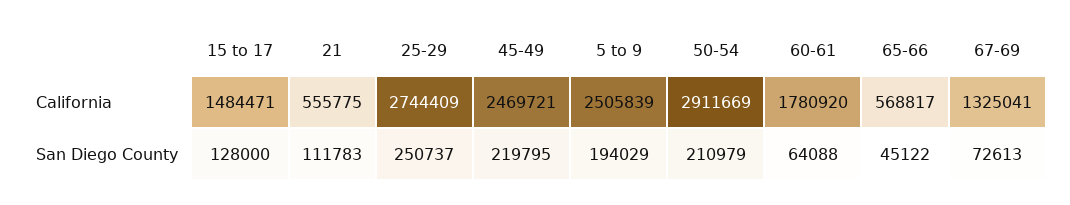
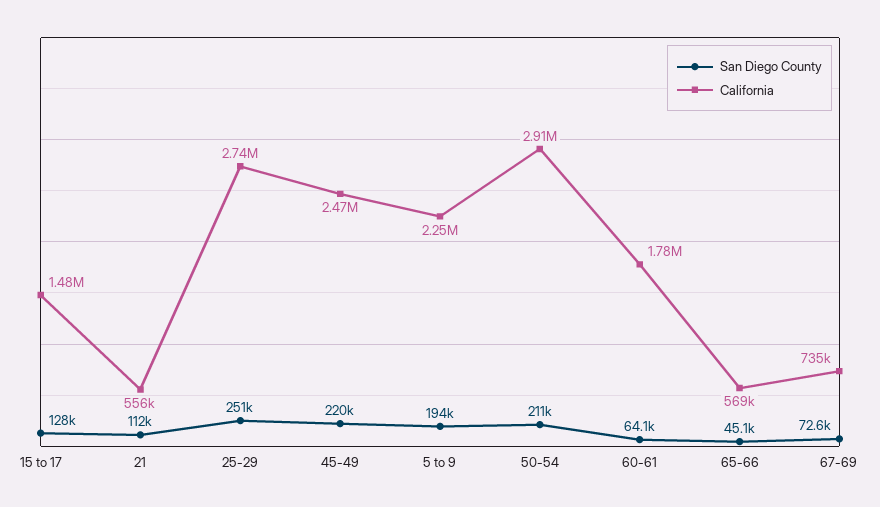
California, 5 to 9: 2505839 -> 2250000
California, 67-69: 1325041 -> 735000

